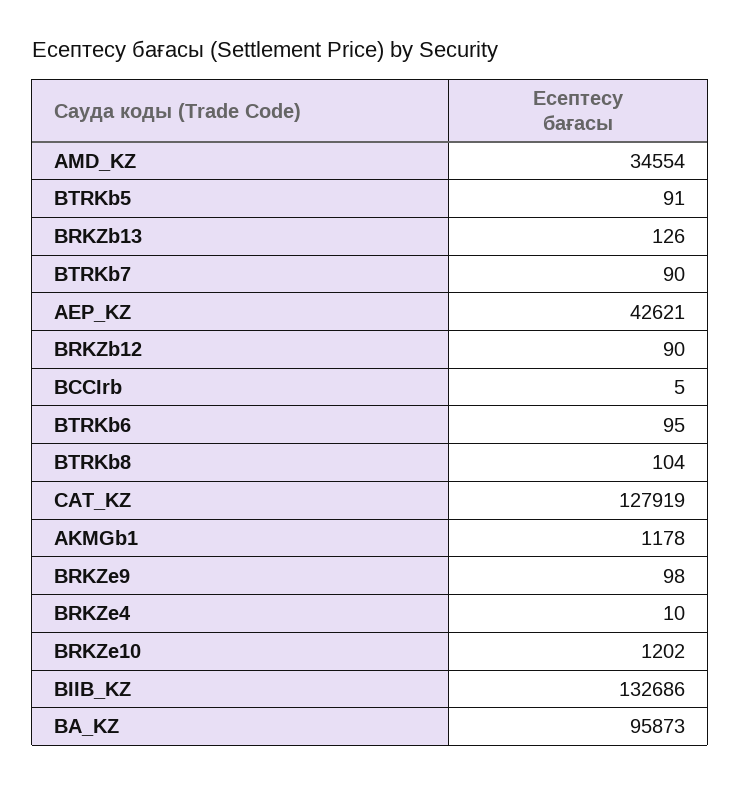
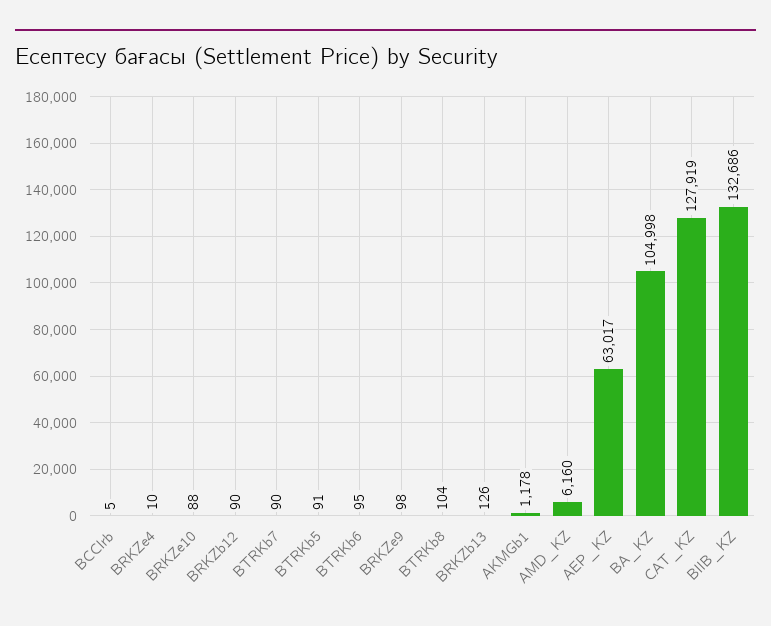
AMD_KZ: 34554 -> 6160
AEP_KZ: 42621 -> 63017
BRKZe10: 1202 -> 88
BA_KZ: 95873 -> 104998

